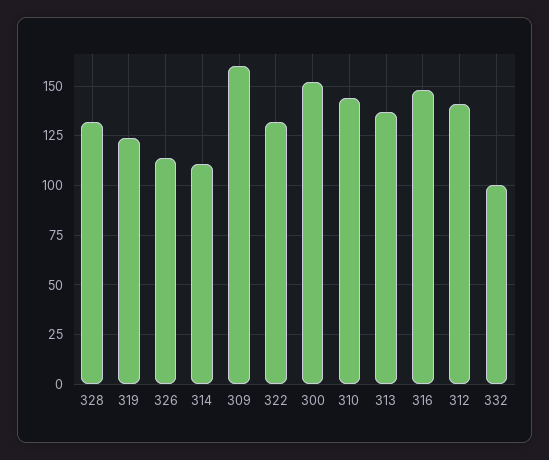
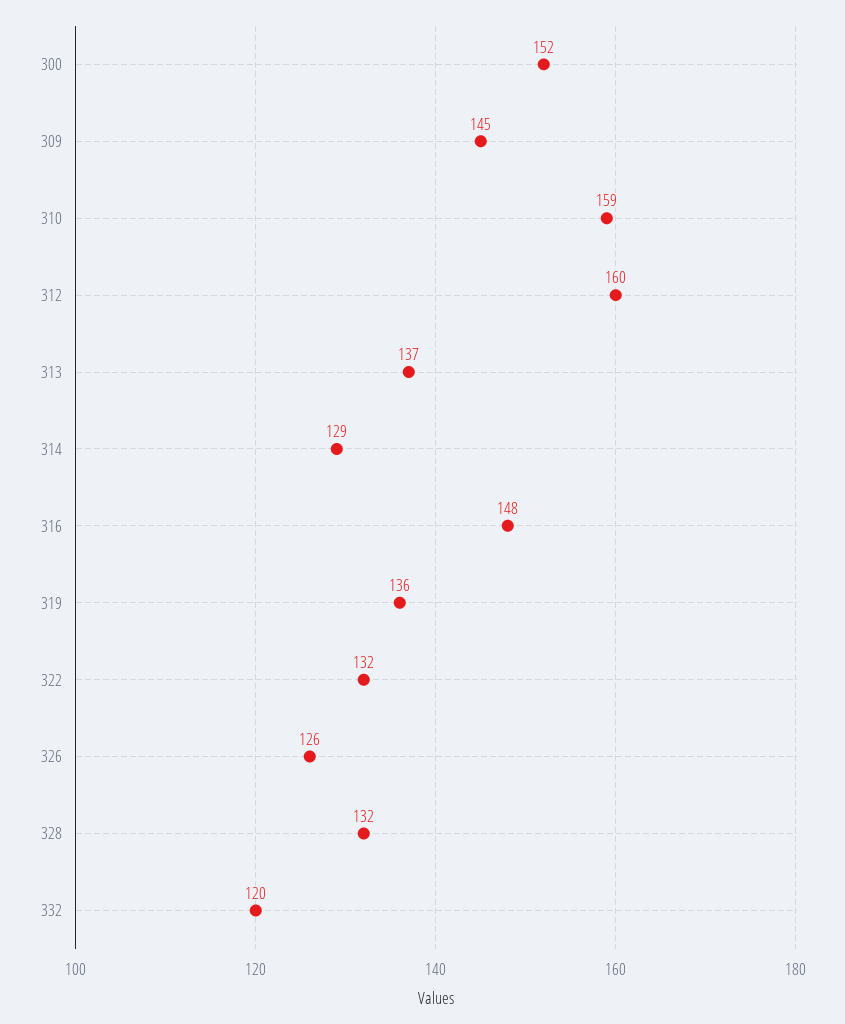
319: 125 -> 136
326: 115 -> 126
314: 110 -> 129
309: 160 -> 145
310: 145 -> 159
312: 140 -> 160
332: 100 -> 120

